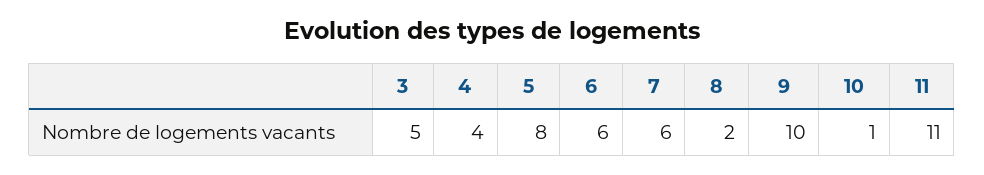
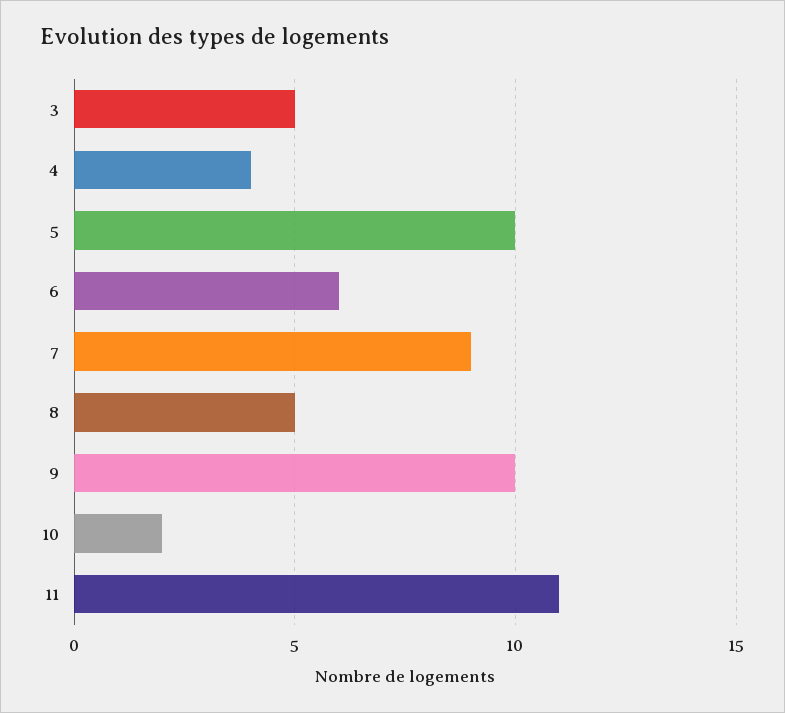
5: 8 -> 10
7: 6 -> 9
8: 2 -> 5
10: 1 -> 2

